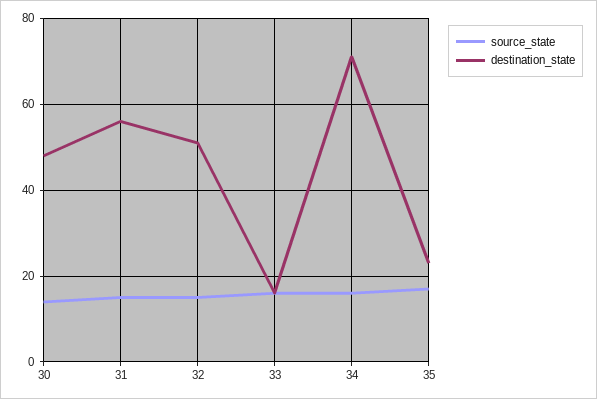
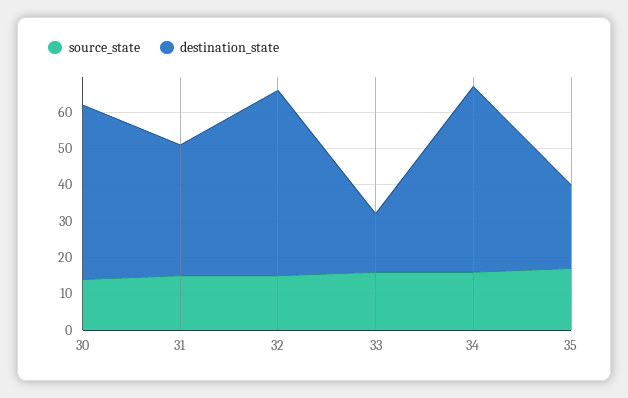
destination_state, 31: 55 -> 35
destination_state, 34: 70 -> 50

